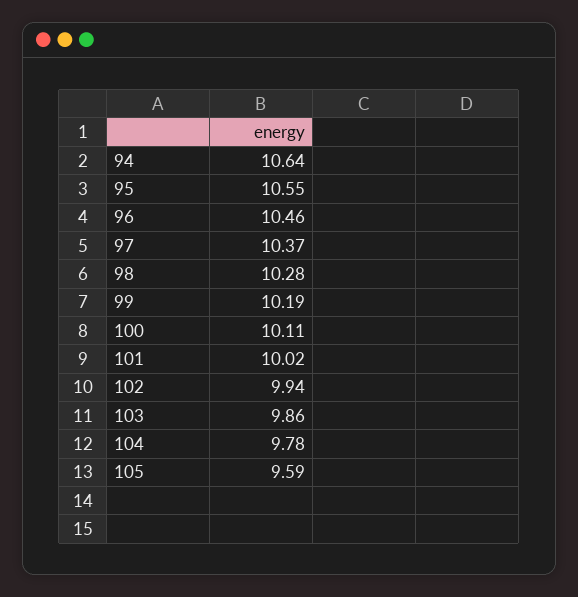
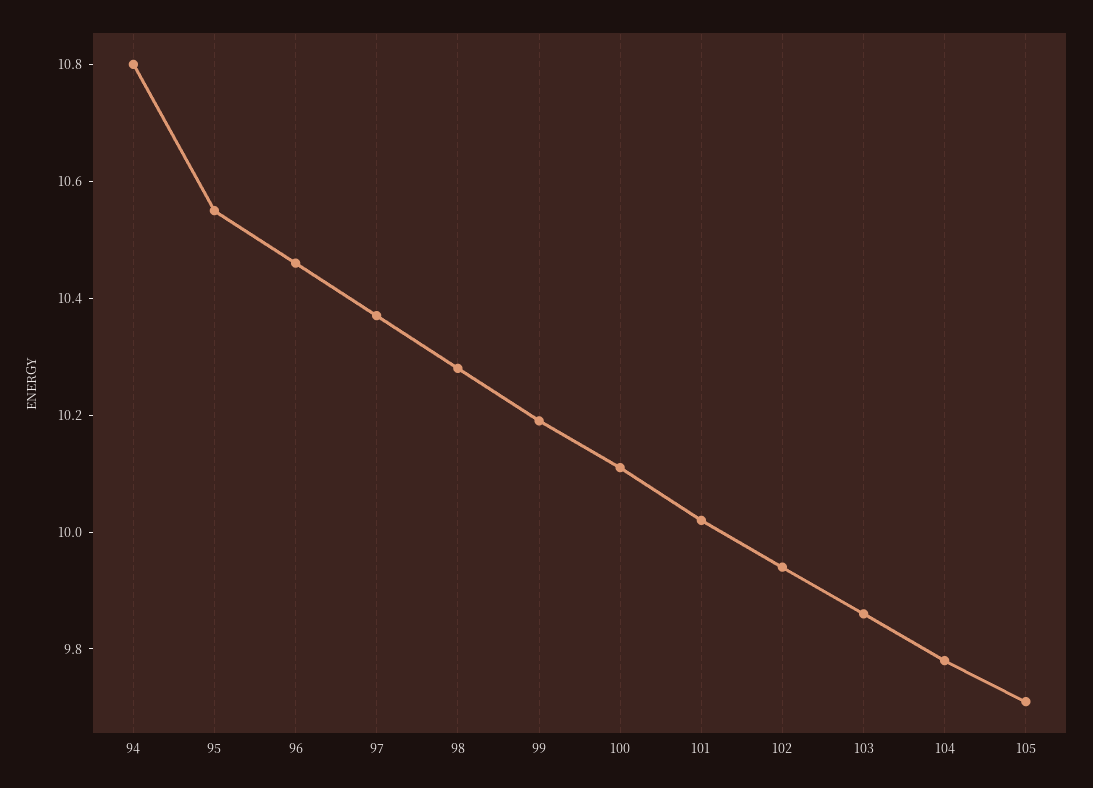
94: 10.64 -> 10.8
105: 9.59 -> 9.7

